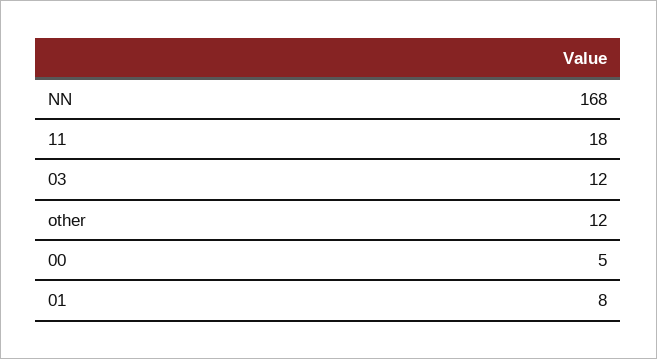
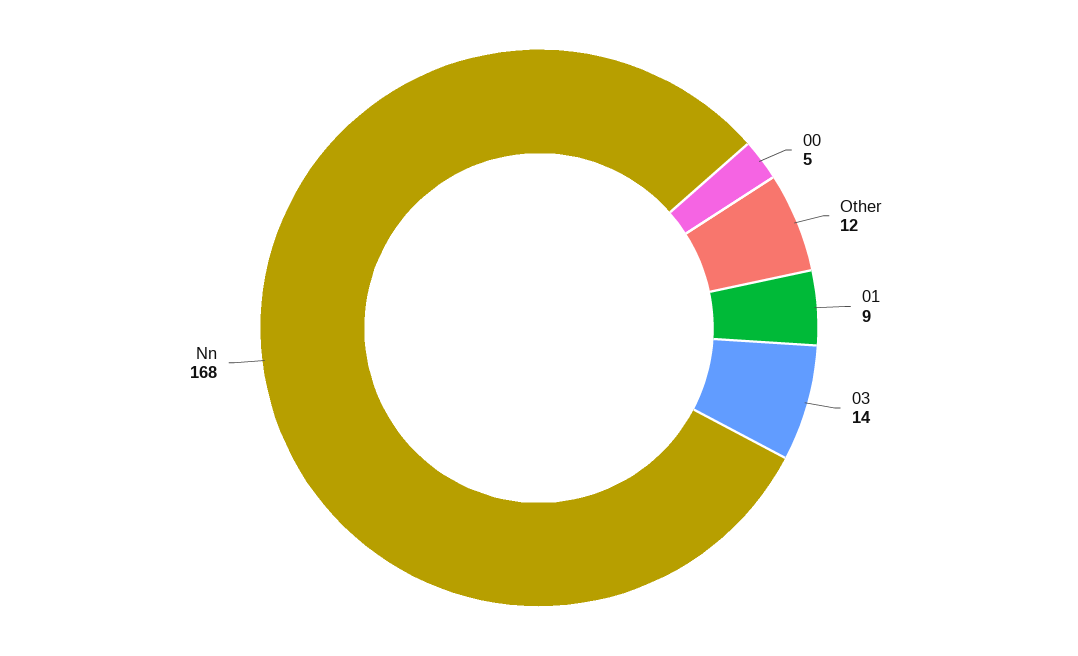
11: 18 -> none
03: 12 -> 14
01: 8 -> 9

